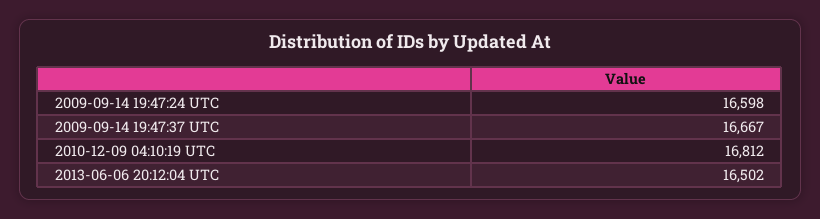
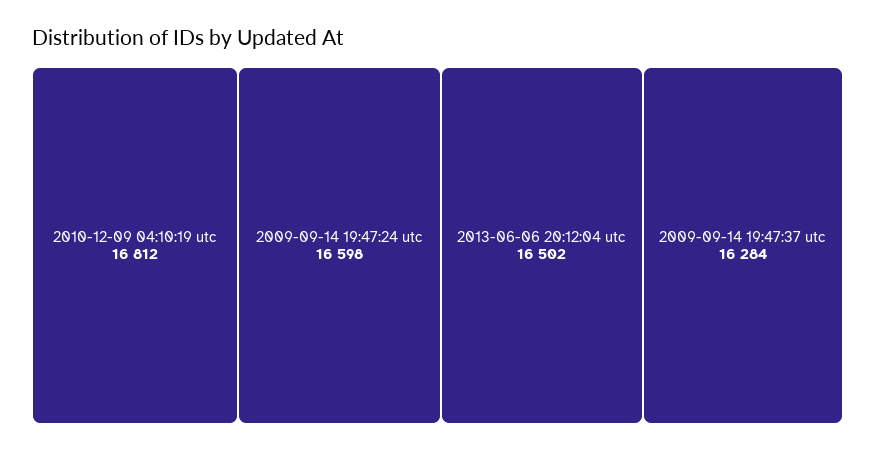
2009-09-14 19:47:37 UTC: 16667 -> 16284

